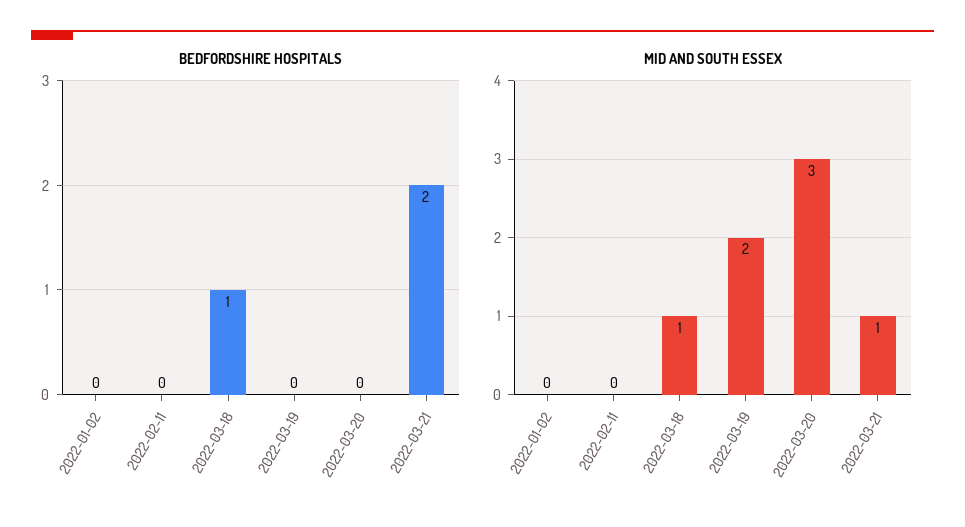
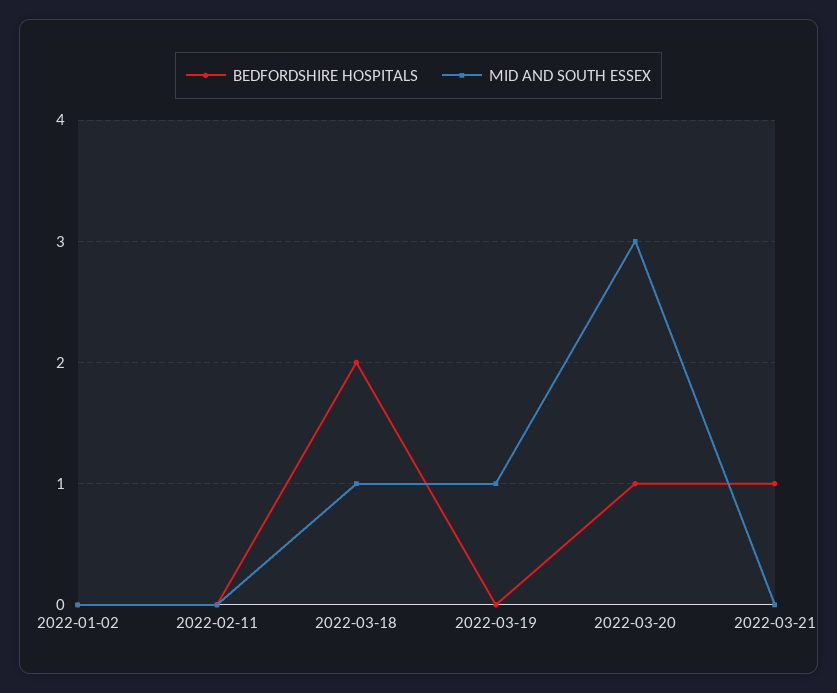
BEDFORDSHIRE HOSPITALS, 2022-03-18: 1 -> 2
BEDFORDSHIRE HOSPITALS, 2022-03-20: 0 -> 1
BEDFORDSHIRE HOSPITALS, 2022-03-21: 2 -> 1
MID AND SOUTH ESSEX, 2022-03-19: 2 -> 1
MID AND SOUTH ESSEX, 2022-03-21: 1 -> 0

